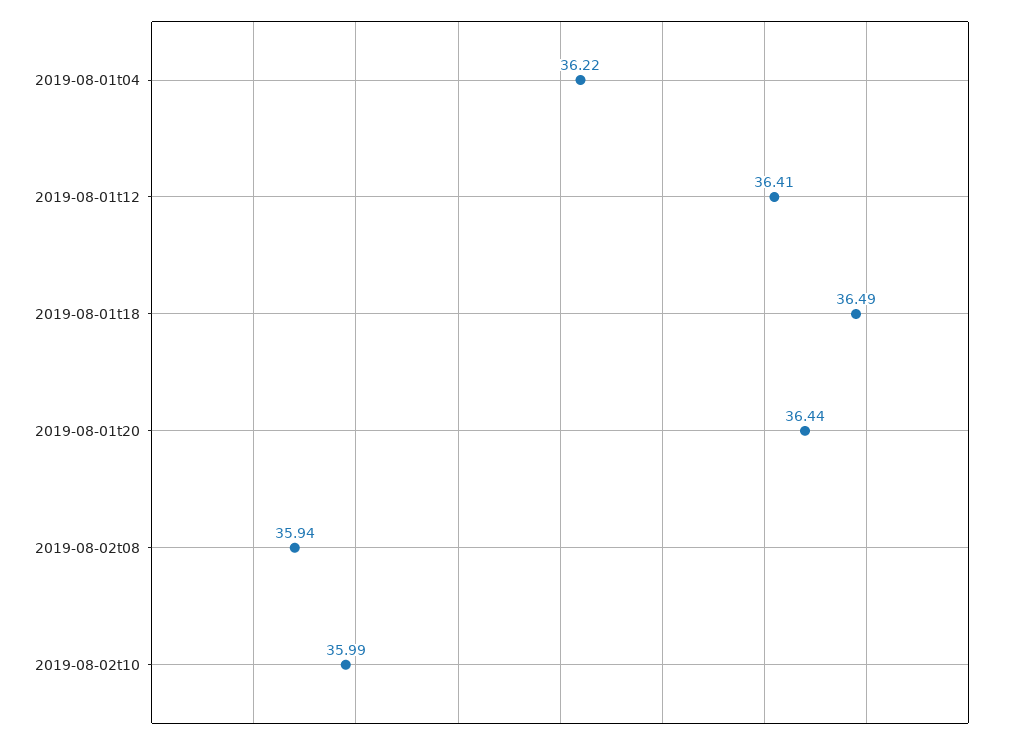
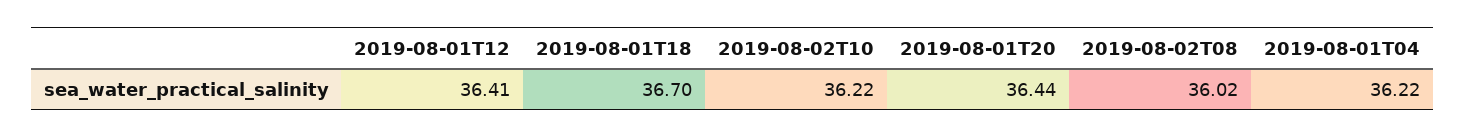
2019-08-01t18: 36.49 -> 36.7
2019-08-02t08: 35.94 -> 36.02
2019-08-02t10: 35.99 -> 36.22

